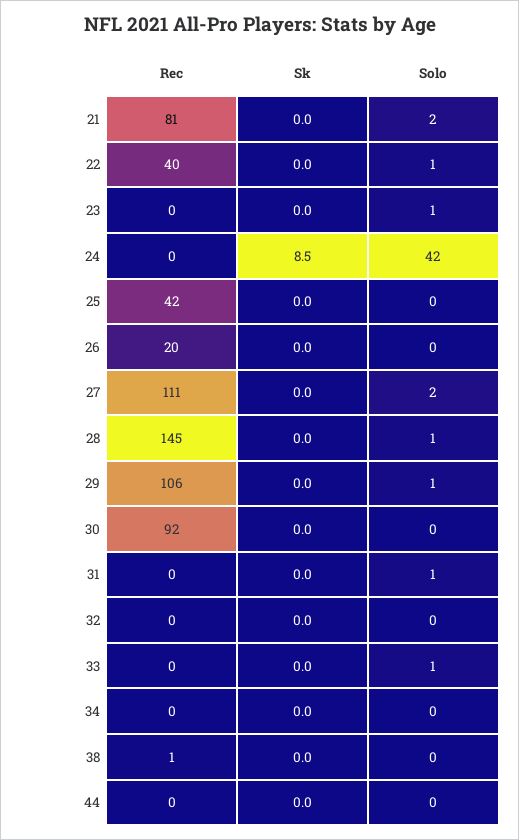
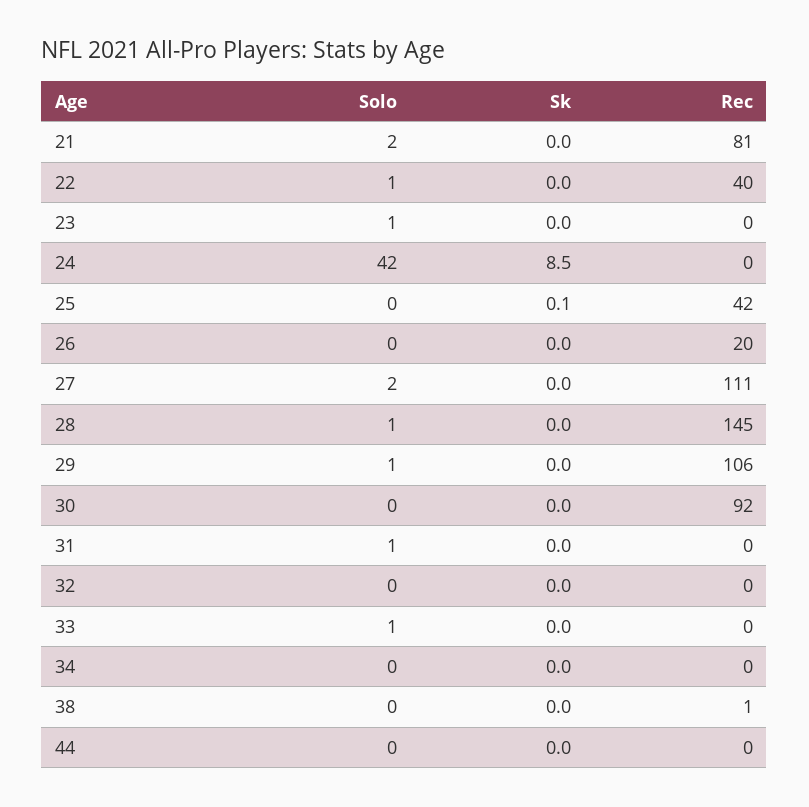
Sk, 25: 0 -> 0.1

